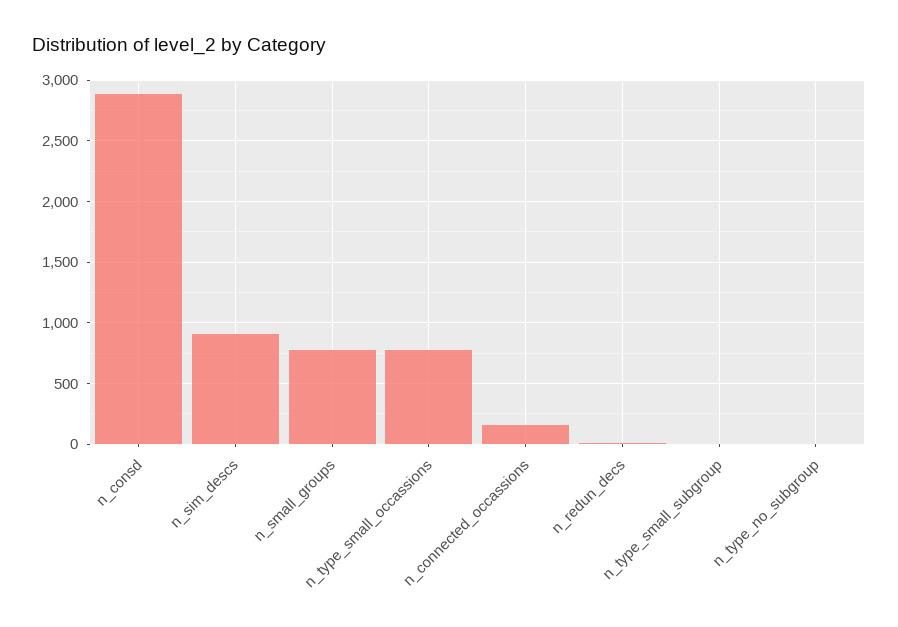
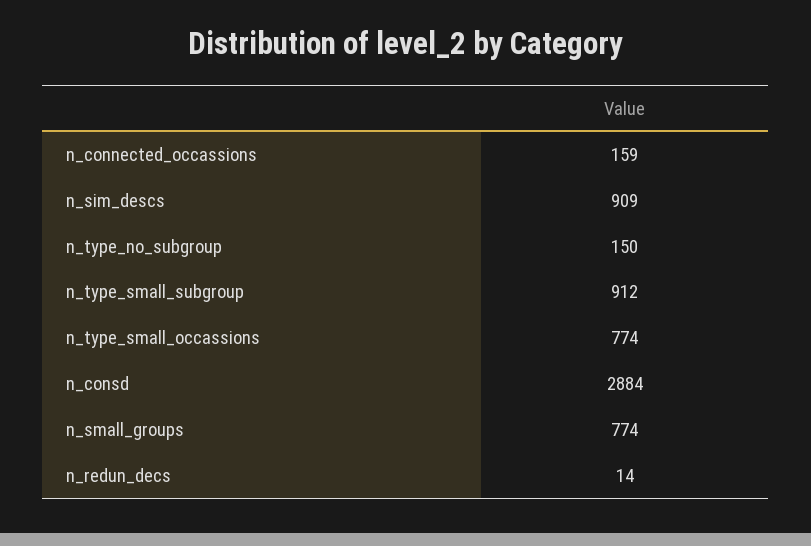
n_type_small_subgroup: 0 -> 912
n_type_no_subgroup: 0 -> 150

